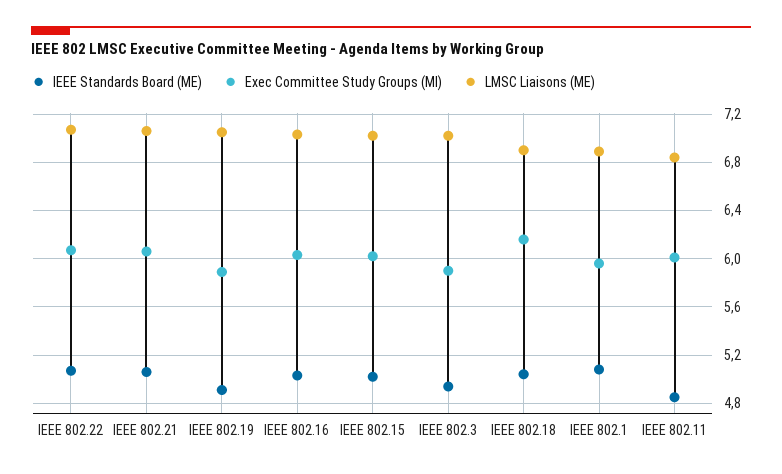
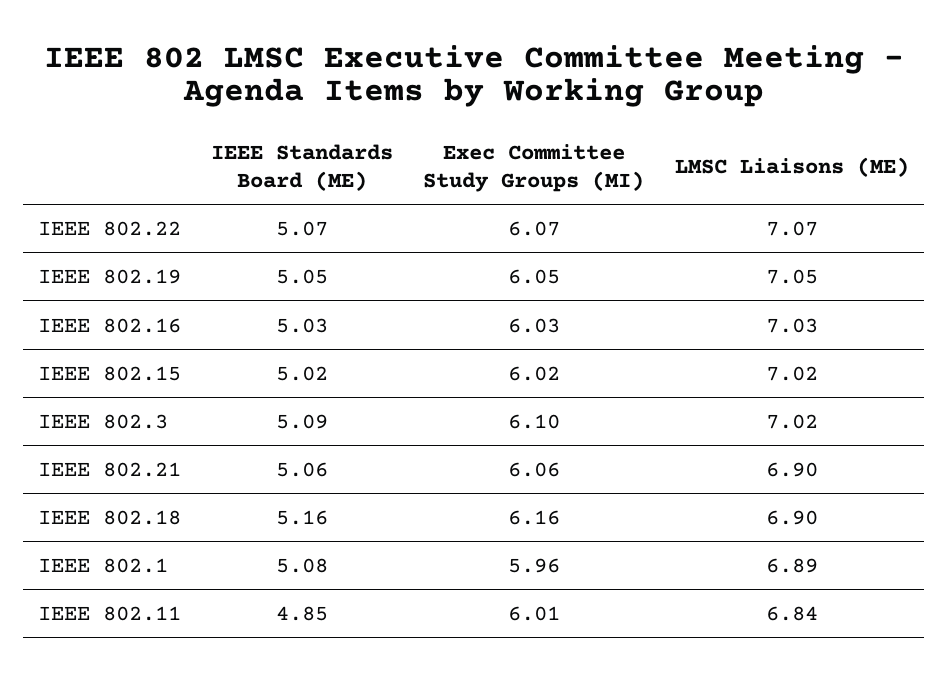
LMSC Liaisons (ME), IEEE 802.21: 7.05 -> 6.9
IEEE Standards Board (ME), IEEE 802.19: 4.9 -> 5.05
Exec Committee Study Groups (MI), IEEE 802.19: 5.9 -> 6.05
IEEE Standards Board (ME), IEEE 802.3: 4.95 -> 5.09
Exec Committee Study Groups (MI), IEEE 802.3: 5.9 -> 6.1
IEEE Standards Board (ME), IEEE 802.18: 5.05 -> 5.16

